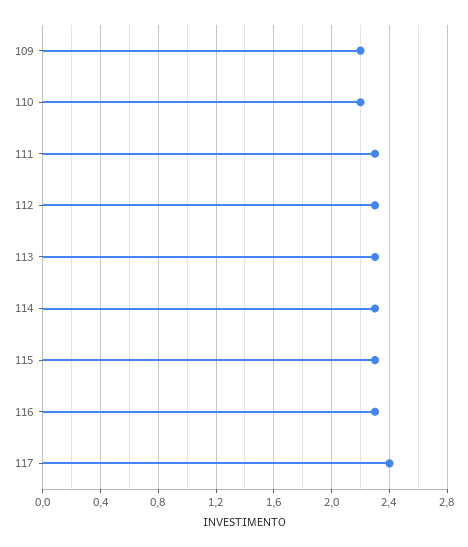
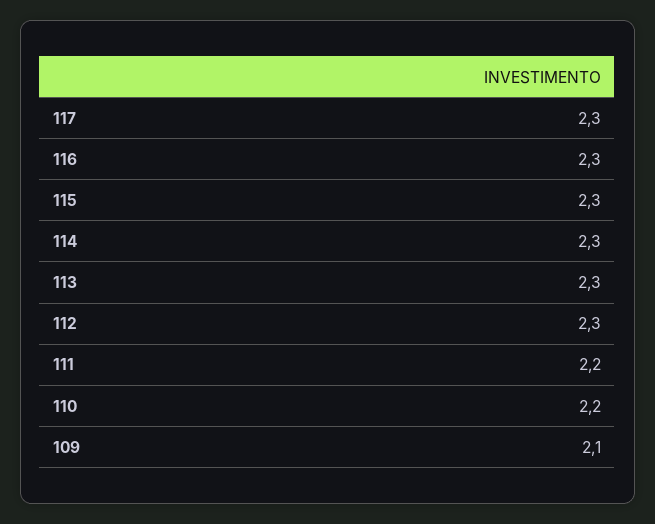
109: 2.2 -> 2.1
111: 2.3 -> 2.2
117: 2.4 -> 2.3

